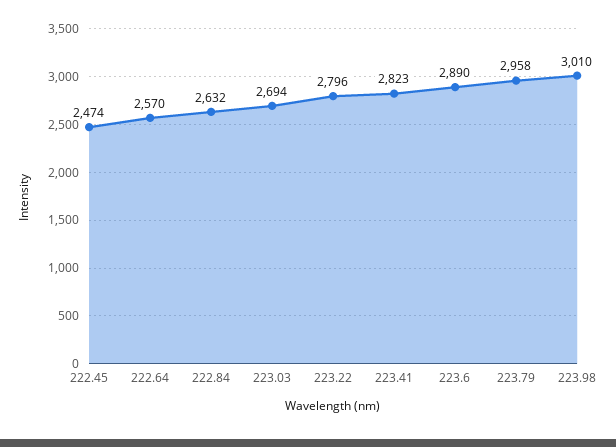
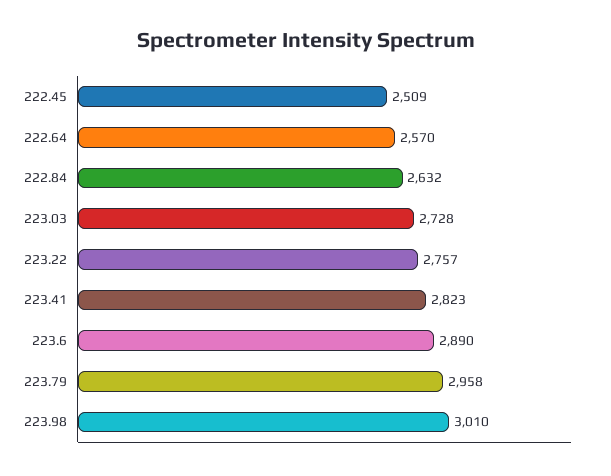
222.45: 2474 -> 2509
223.03: 2694 -> 2728
223.22: 2796 -> 2757

